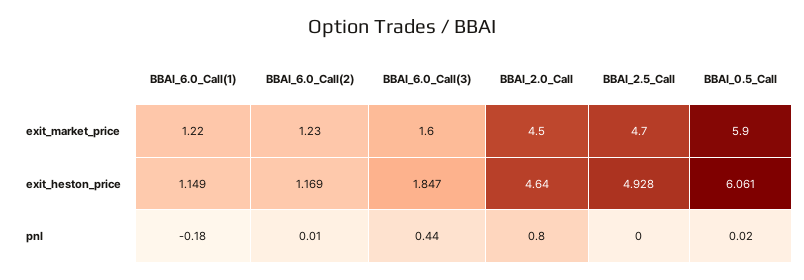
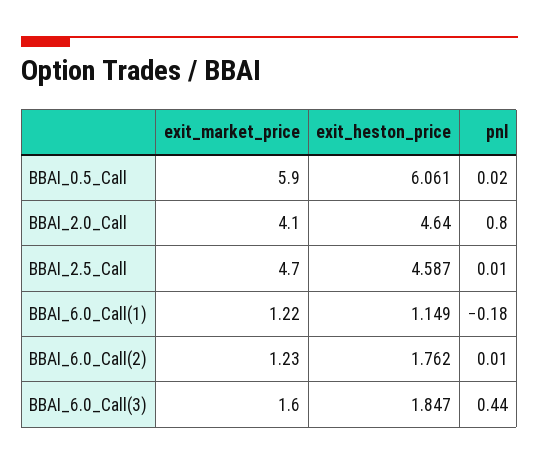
BBAI_2.0_Call, exit_market_price: 4.5 -> 4.1
BBAI_6.0_Call(2), exit_heston_price: 1.169 -> 1.762
BBAI_2.5_Call, exit_heston_price: 4.928 -> 4.587
BBAI_2.5_Call, pnl: 0 -> 0.01

